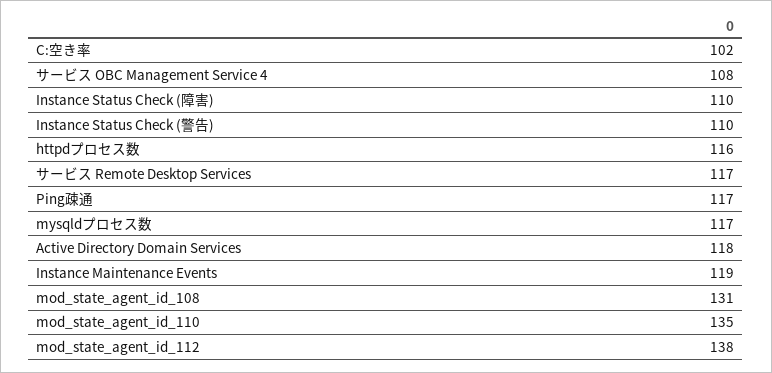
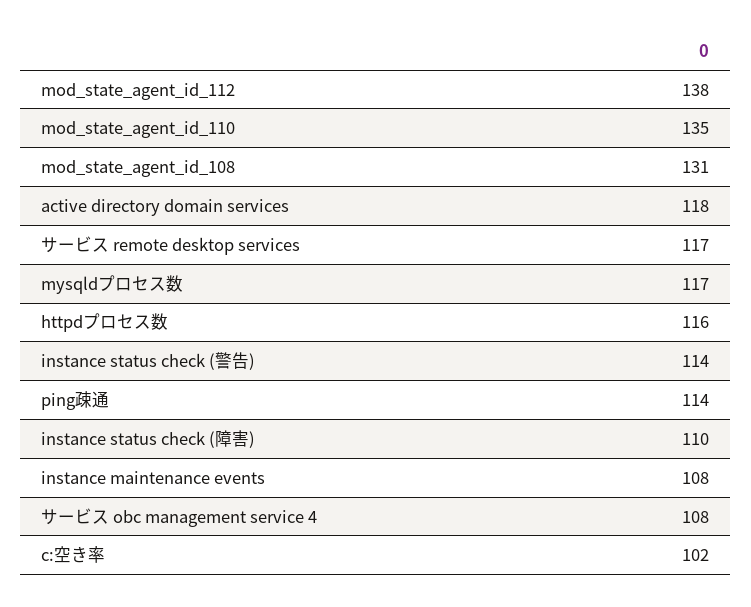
Instance Status Check (警告): 110 -> 114
Ping疎通: 117 -> 114
Instance Maintenance Events: 119 -> 108

